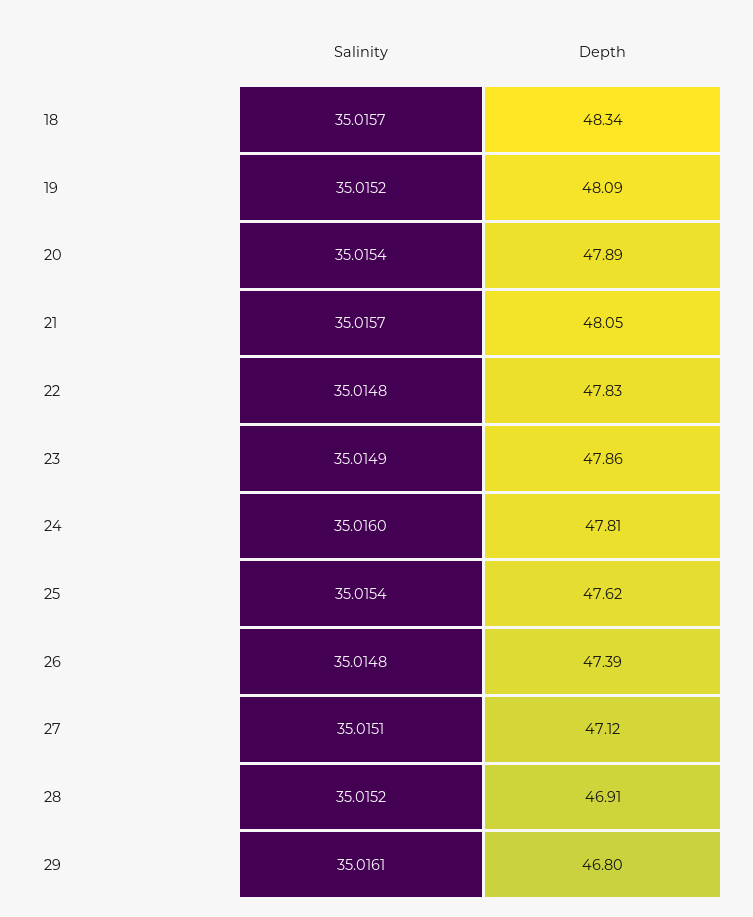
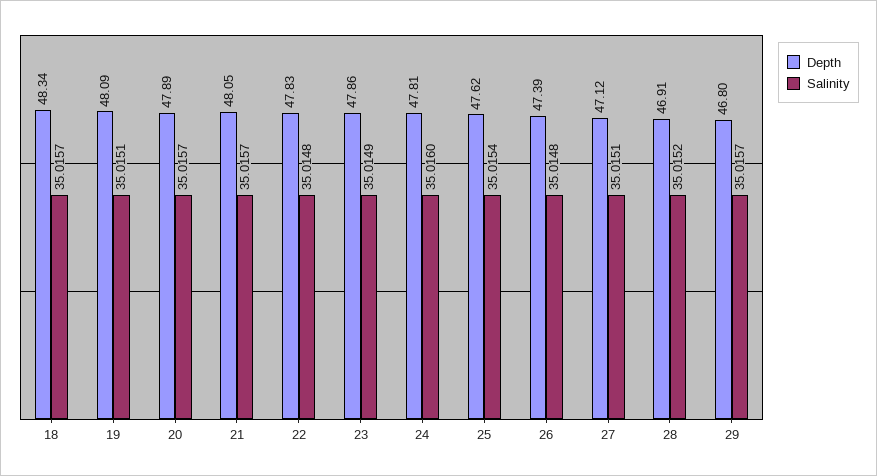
Salinity, 19: 35.0152 -> 35.0151
Salinity, 20: 35.0154 -> 35.0157
Salinity, 29: 35.0161 -> 35.0157

